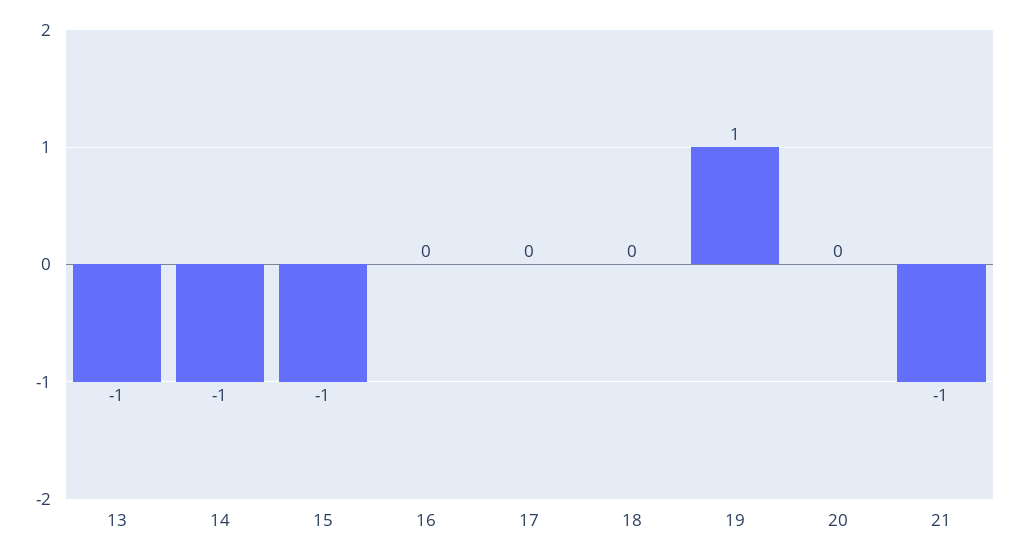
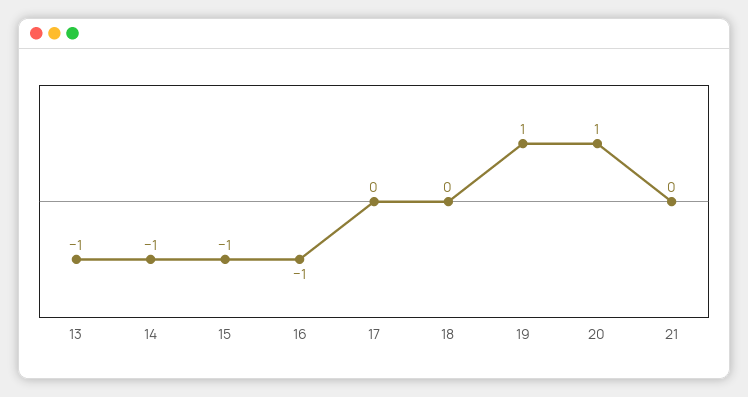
16: 0 -> -1
20: 0 -> 1
21: -1 -> 0

